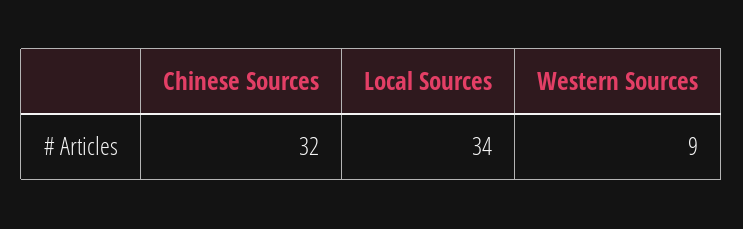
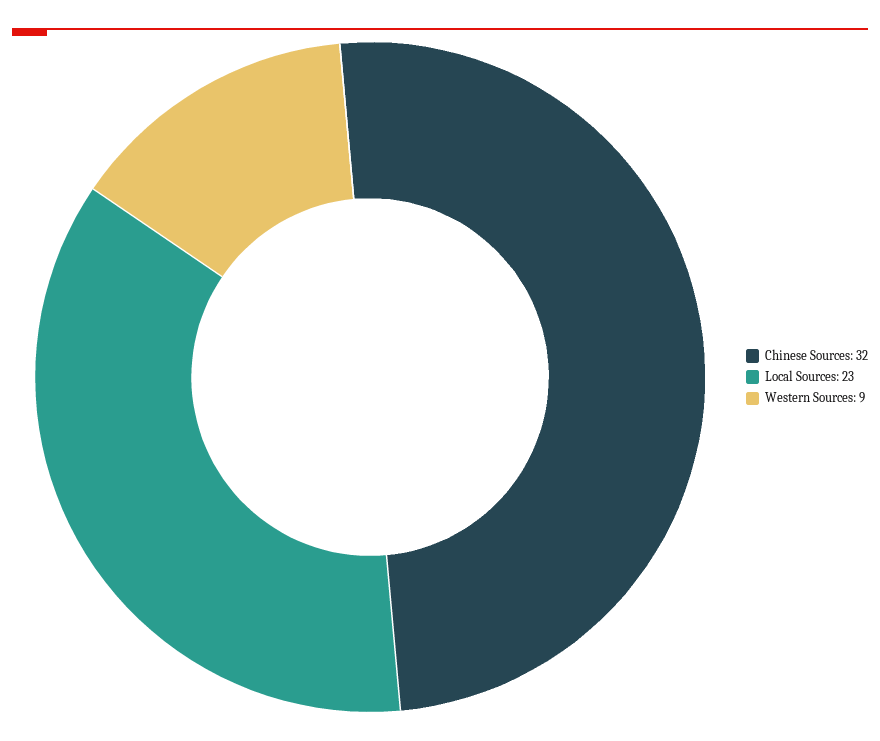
Local Sources: 34 -> 23

